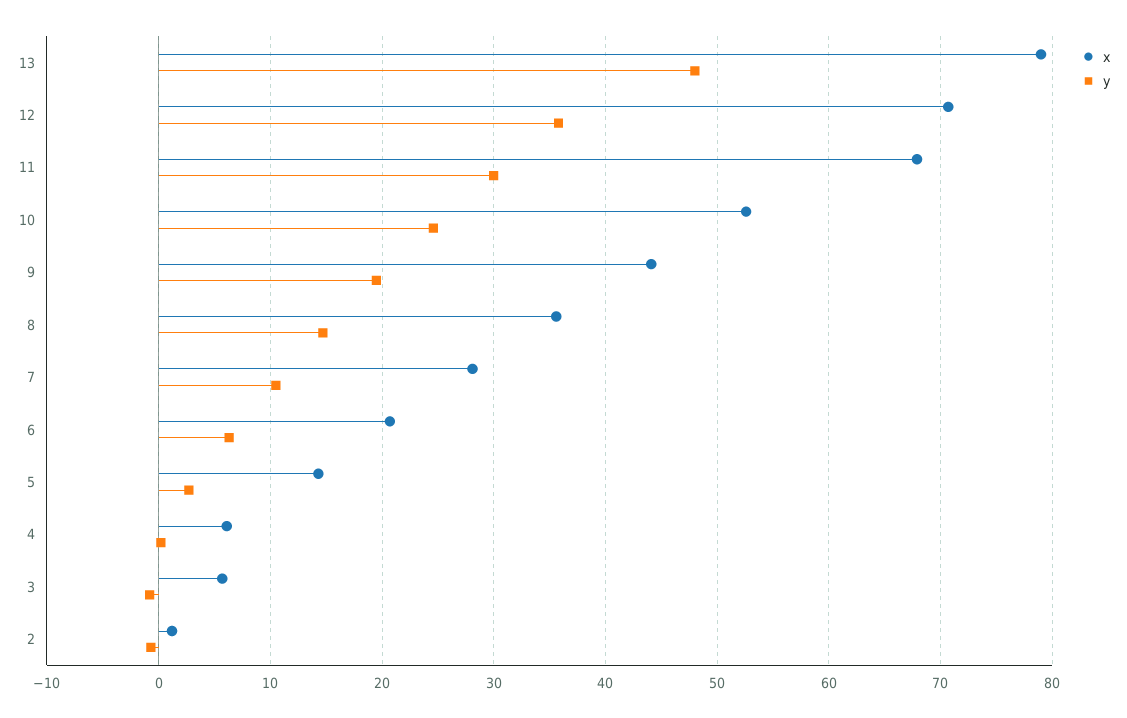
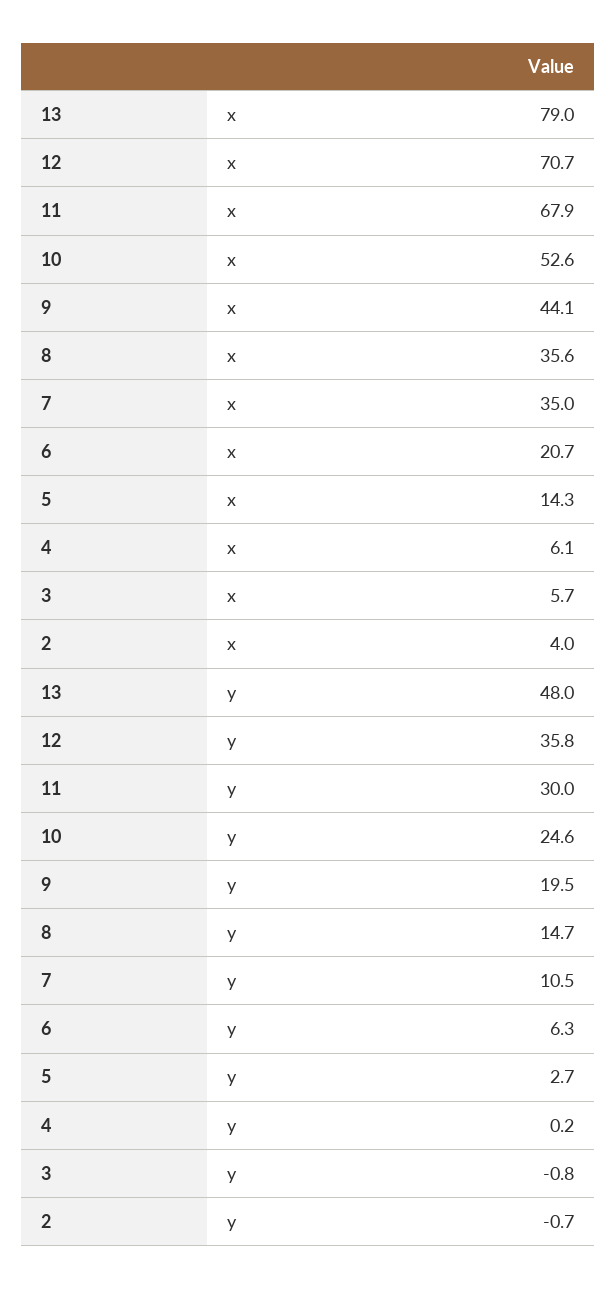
x, 7: 28 -> 35
x, 2: 1 -> 4

